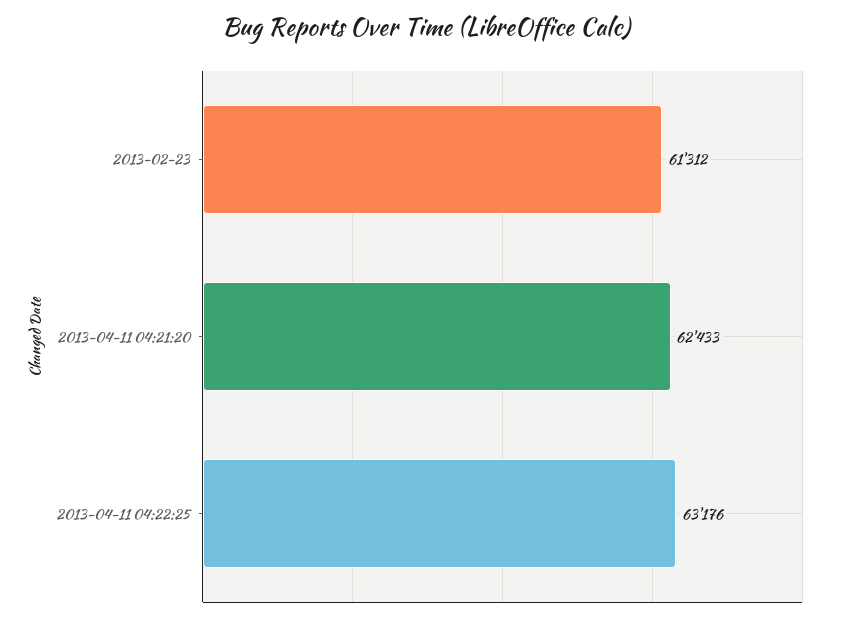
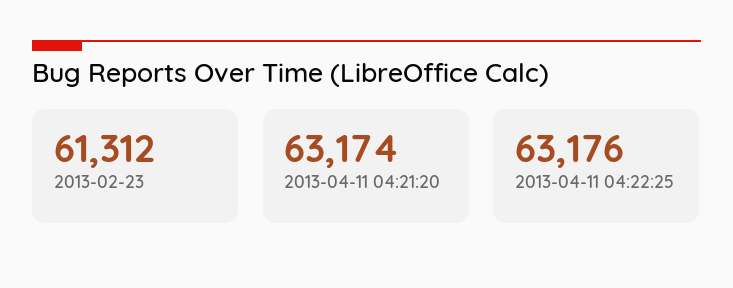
2013-04-11 04:21:20: 62433 -> 63174

